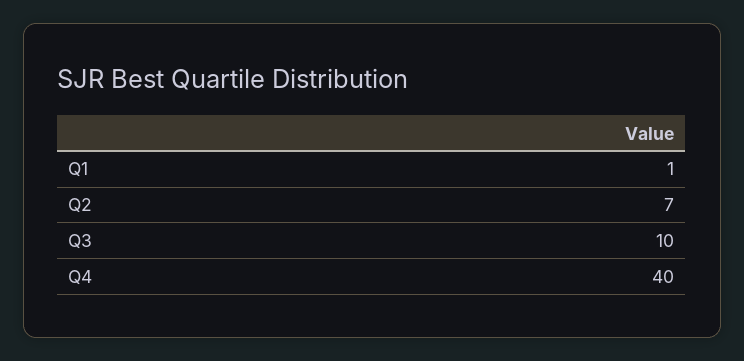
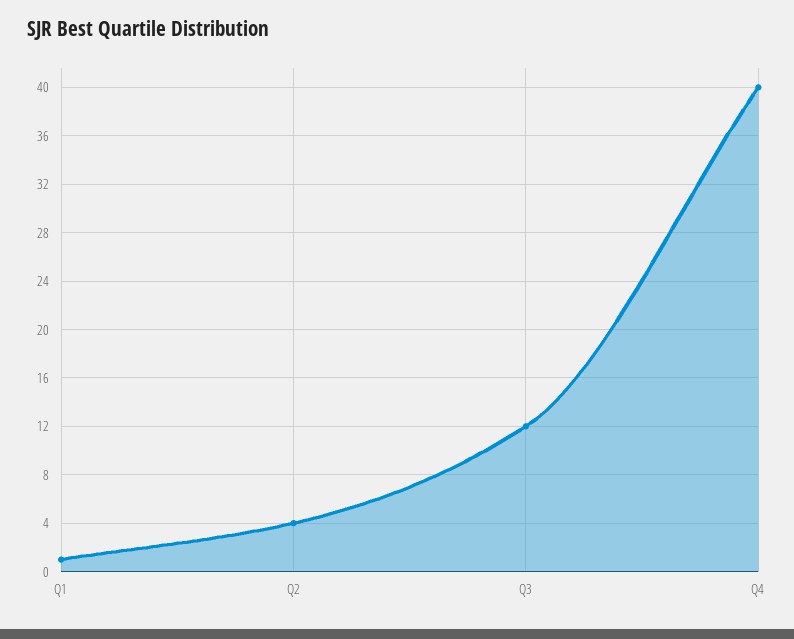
Q2: 7 -> 4
Q3: 10 -> 12

